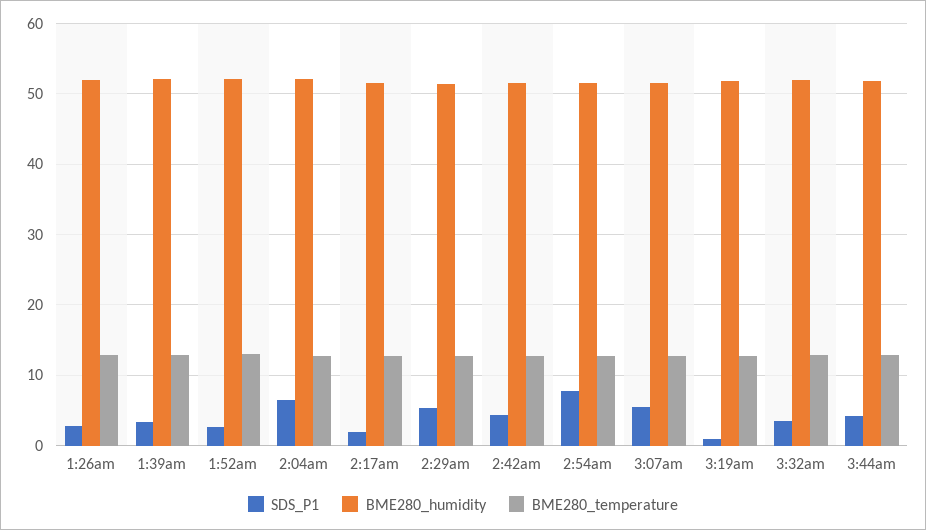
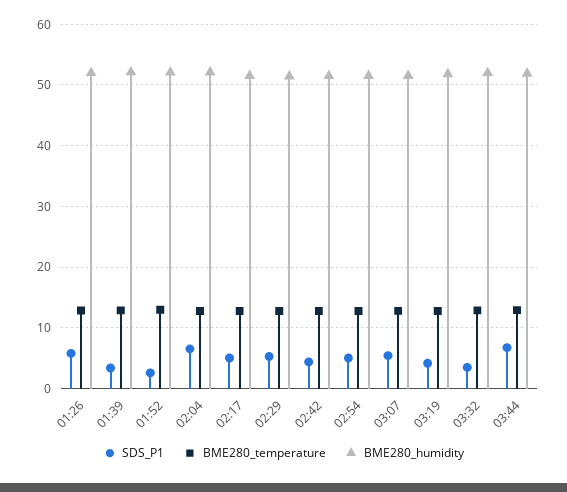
SDS_P1, 1:26am: 3 -> 6
SDS_P1, 2:17am: 2 -> 5
SDS_P1, 2:54am: 8 -> 5
SDS_P1, 3:19am: 1 -> 4
SDS_P1, 3:44am: 4 -> 7

